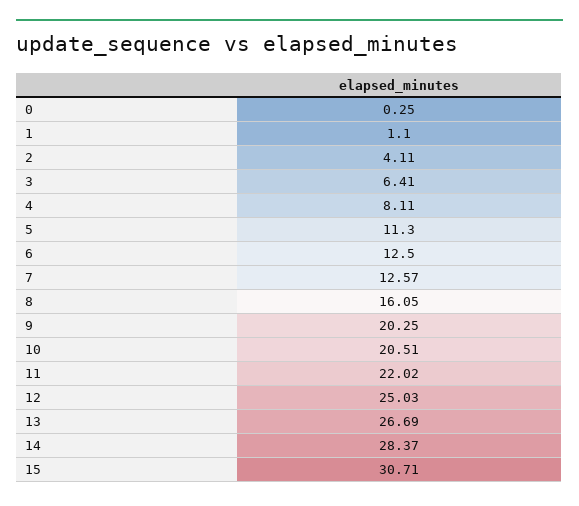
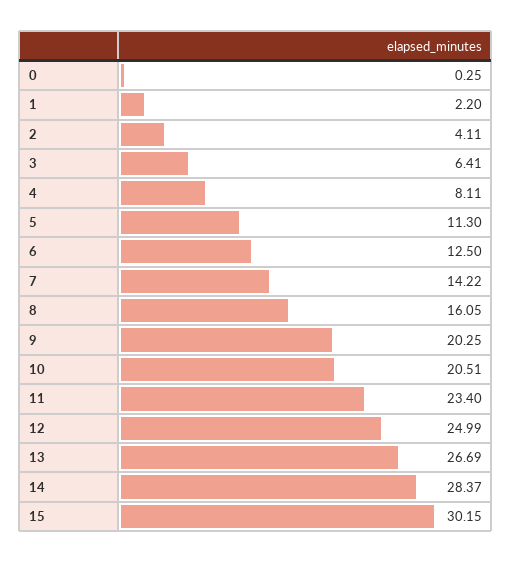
1: 1.1 -> 2.2
7: 12.57 -> 14.22
11: 22.02 -> 23.4
12: 25.03 -> 24.99
15: 30.71 -> 30.15

